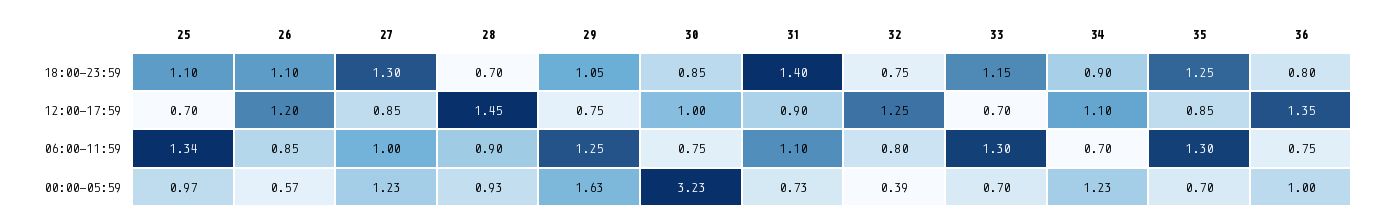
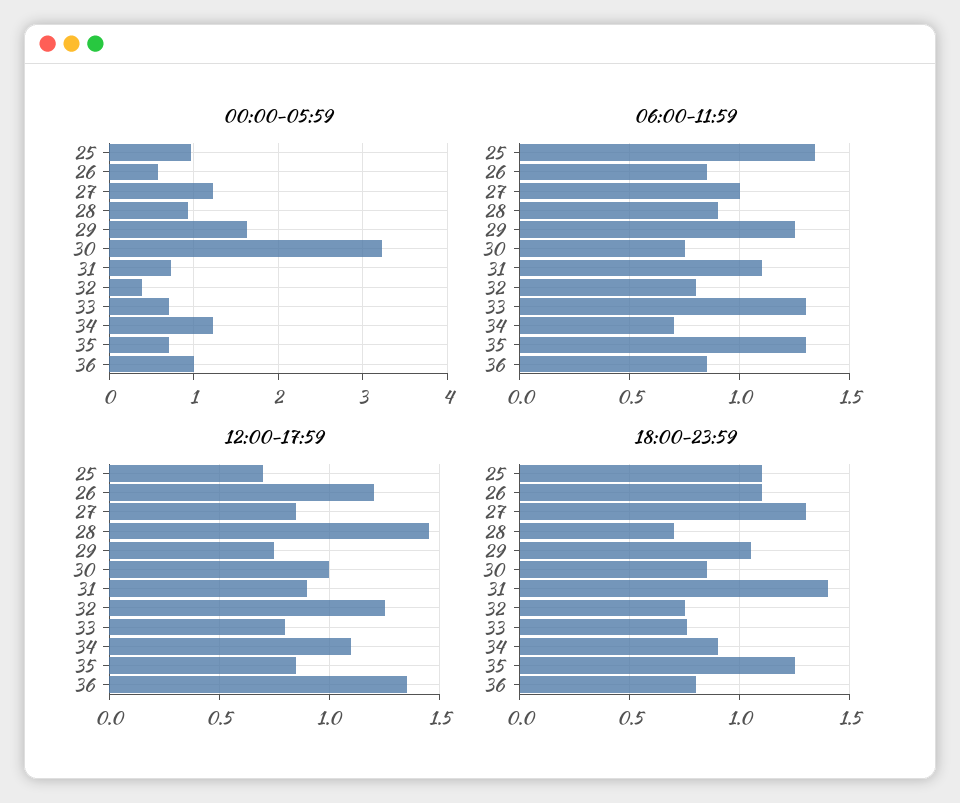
18:00-23:59, 33: 1.15 -> 0.75
12:00-17:59, 33: 0.7 -> 0.8
06:00-11:59, 36: 0.75 -> 0.85

